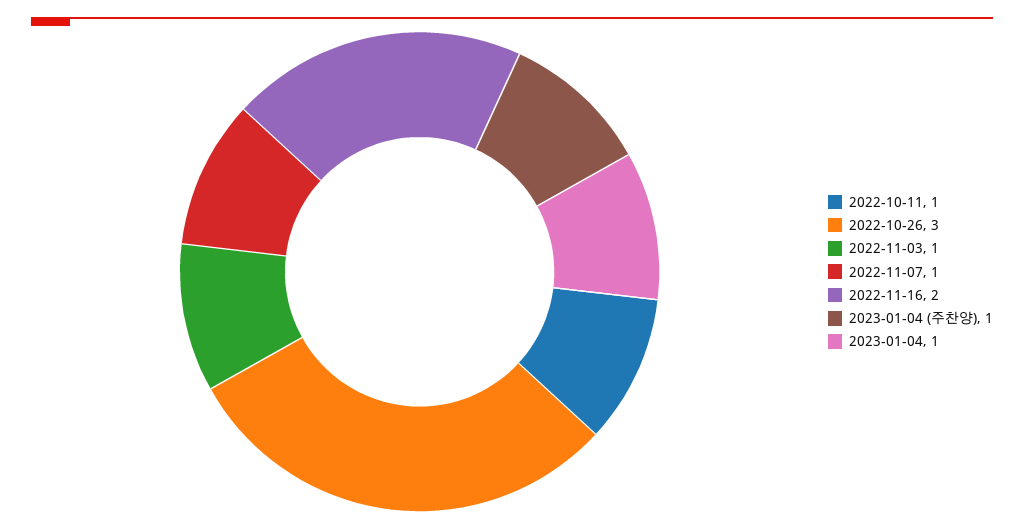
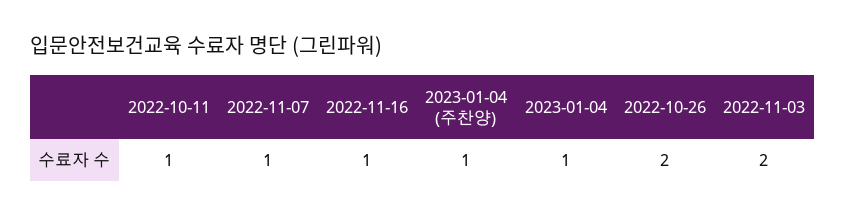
2022-10-26: 3 -> 2
2022-11-03: 1 -> 2
2022-11-16: 2 -> 1

